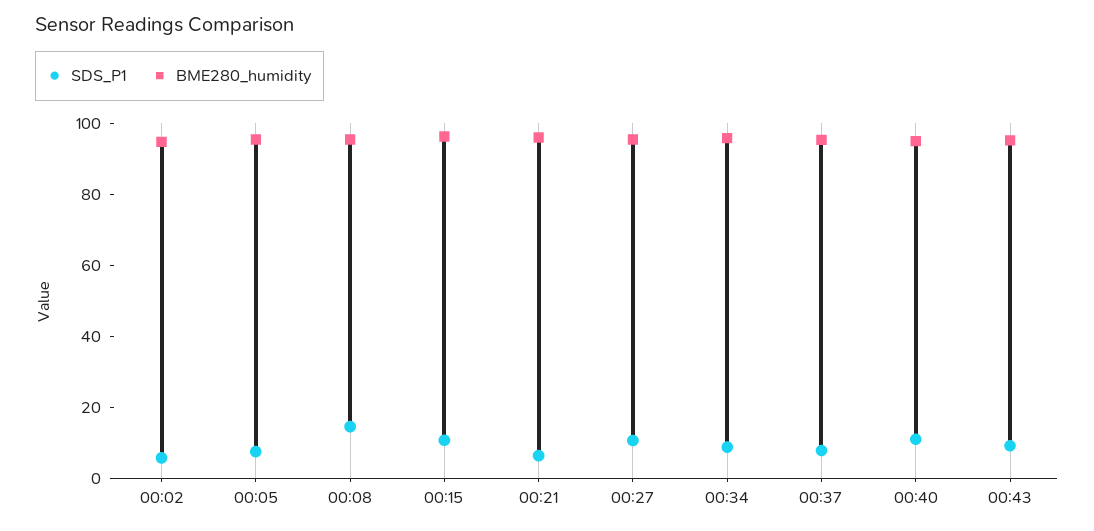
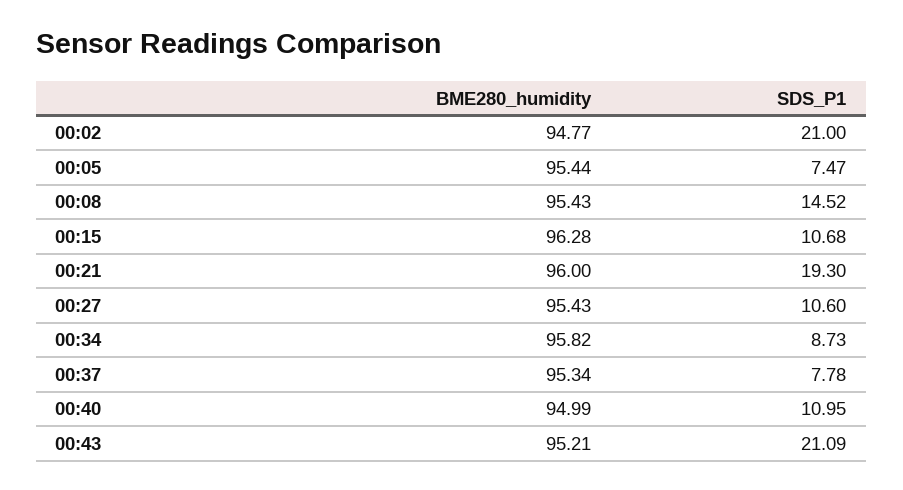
SDS_P1, 00:02: 5 -> 21
SDS_P1, 00:21: 5 -> 19.3
SDS_P1, 00:43: 10 -> 21.09

